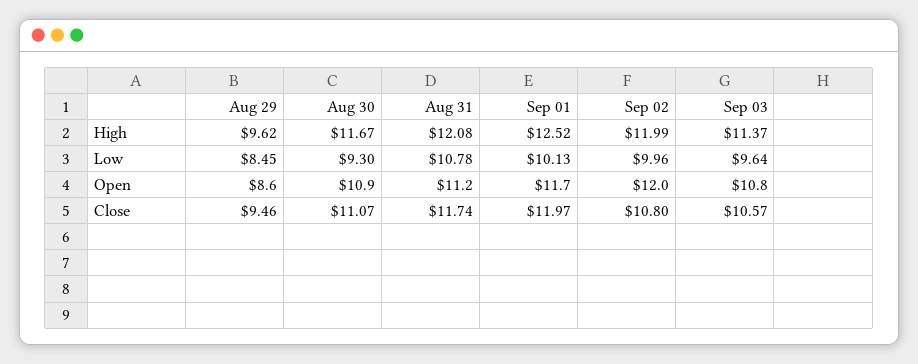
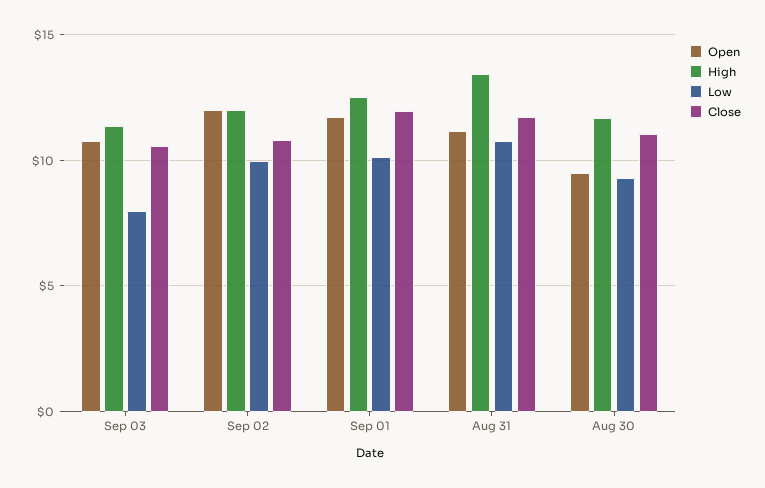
High, Aug 29: 9.62 -> none
High, Aug 31: 12.08 -> 13.5
Low, Aug 29: 8.45 -> none
Low, Sep 03: 9.64 -> 8
Open, Aug 29: 8.6 -> none
Open, Aug 30: 10.9 -> 9.5
Close, Aug 29: 9.46 -> none

